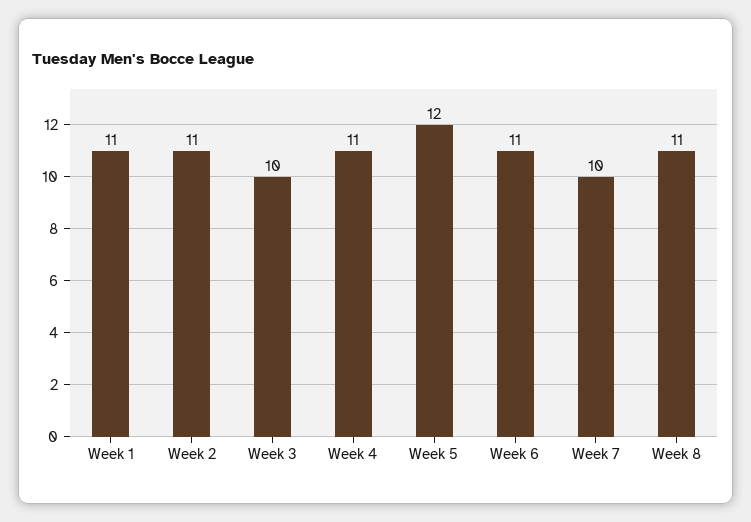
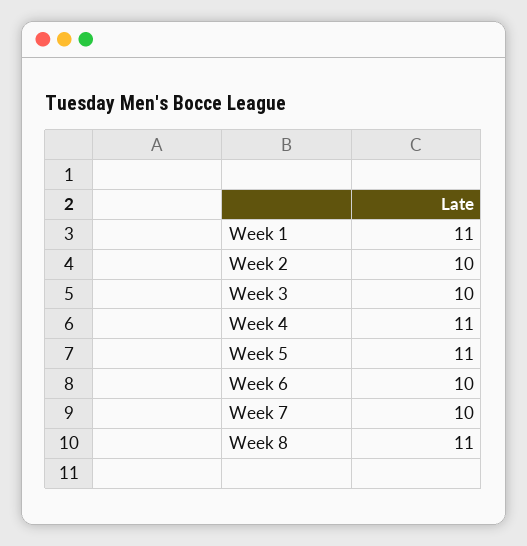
Week 2: 11 -> 10
Week 5: 12 -> 11
Week 6: 11 -> 10

